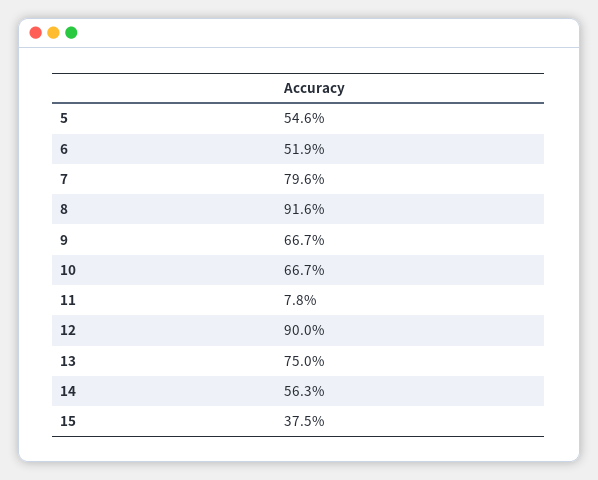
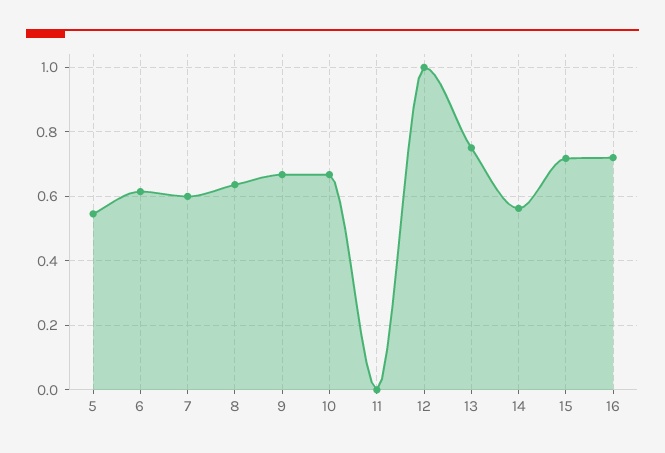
6: 0.519 -> 0.62
7: 0.796 -> 0.6
8: 0.916 -> 0.64
11: 0.078 -> 0
12: 0.9 -> 1
15: 0.375 -> 0.72
16: none -> 0.72

